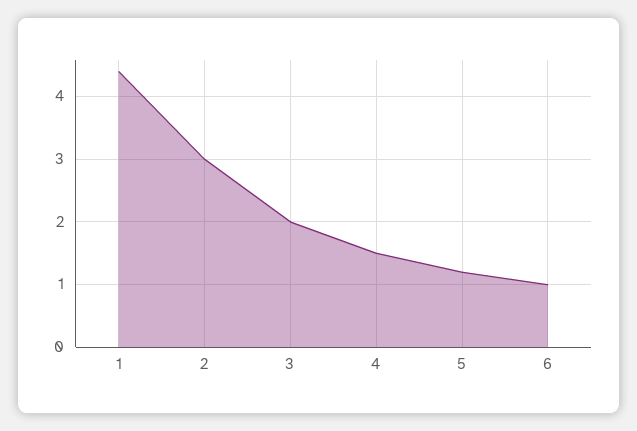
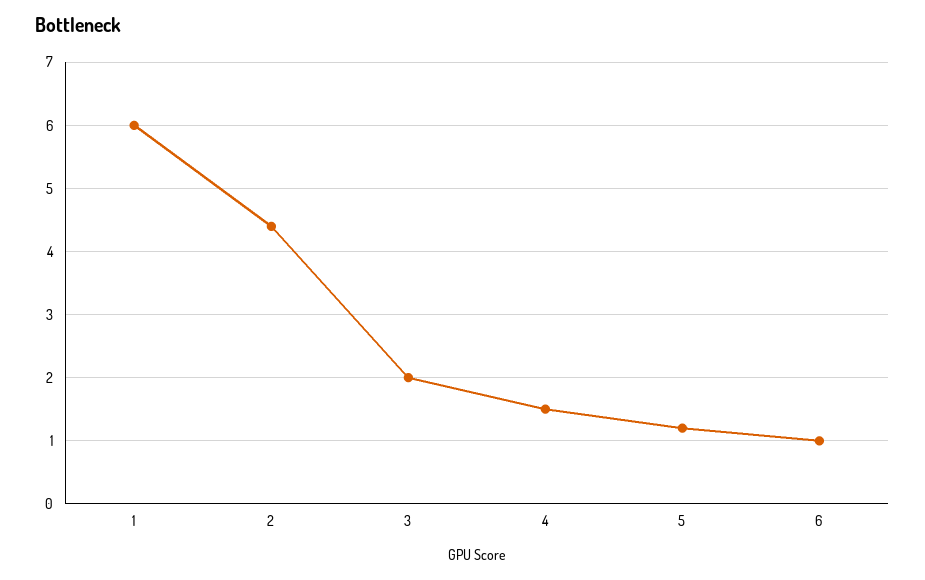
1: 4.4 -> 6
2: 3 -> 4.4

